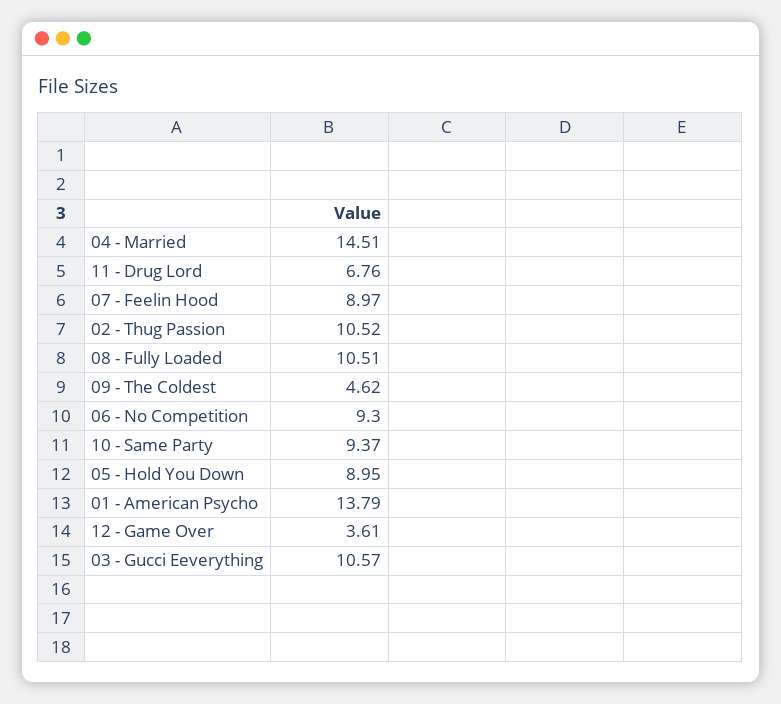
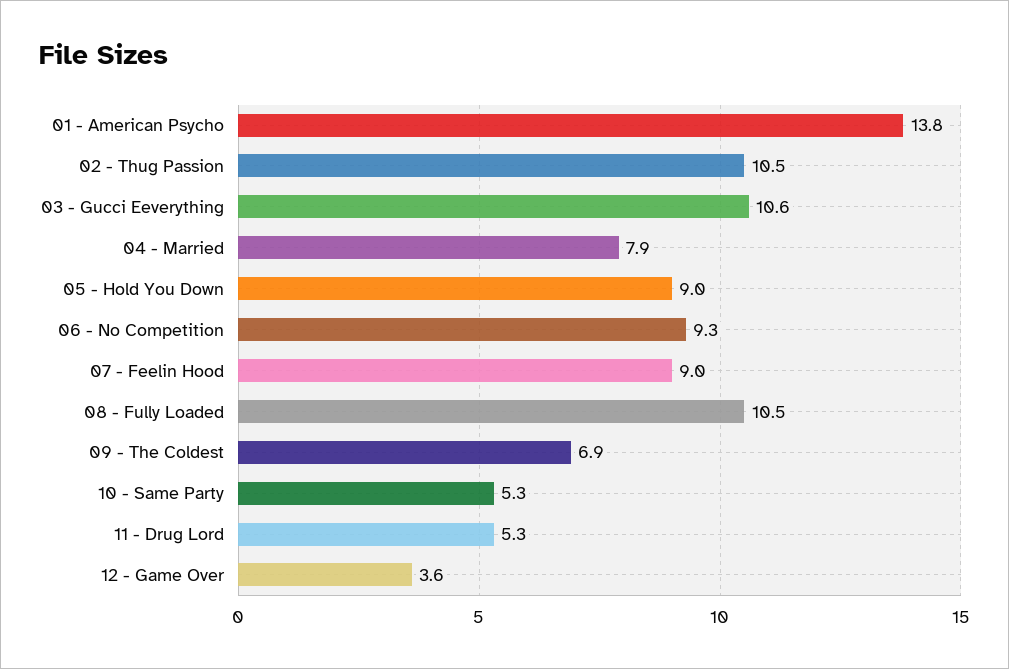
04 - Married: 14.51 -> 7.9
11 - Drug Lord: 6.76 -> 5.3
09 - The Coldest: 4.62 -> 6.9
10 - Same Party: 9.37 -> 5.3

